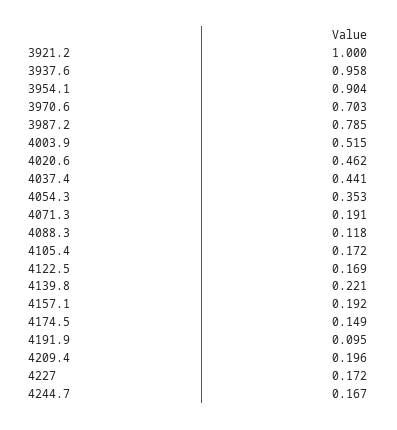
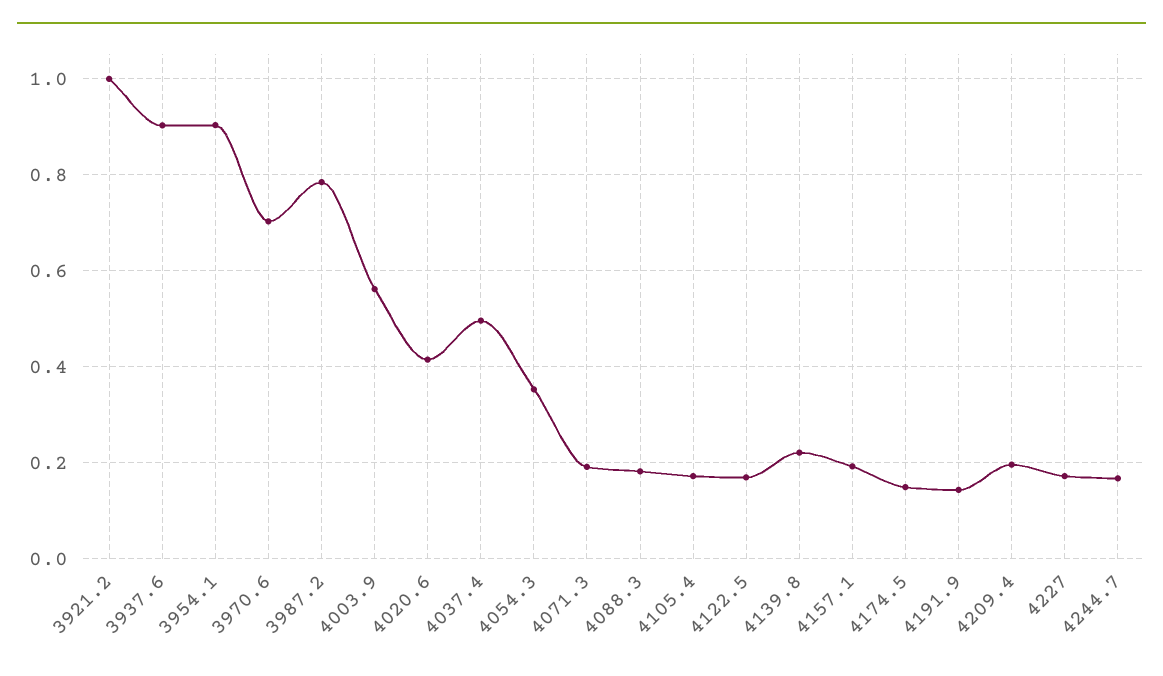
3937.6: 0.958 -> 0.9
4003.9: 0.515 -> 0.56
4020.6: 0.462 -> 0.42
4037.4: 0.441 -> 0.5
4088.3: 0.118 -> 0.18
4191.9: 0.095 -> 0.14

